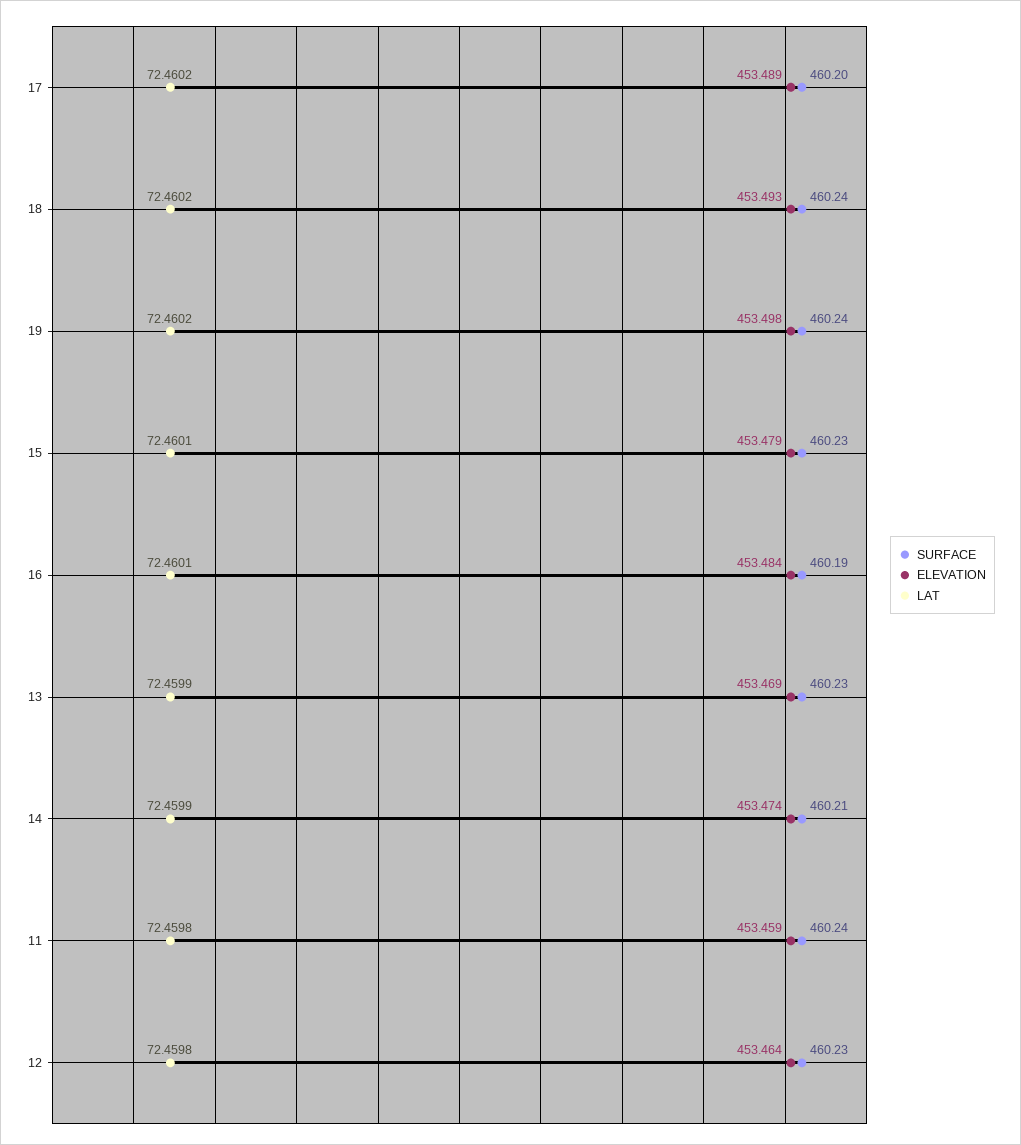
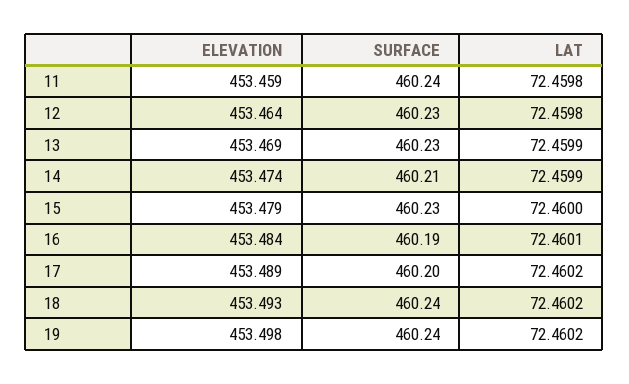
LAT, 15: 72.4601 -> 72.46

